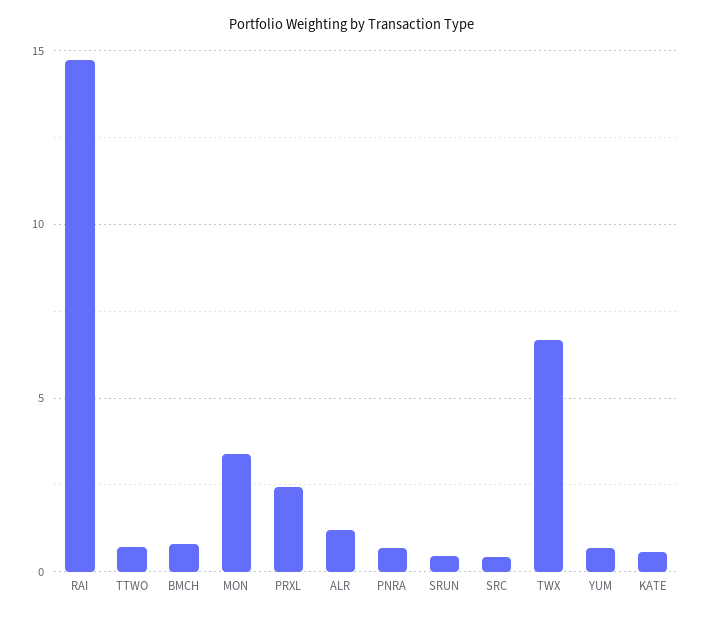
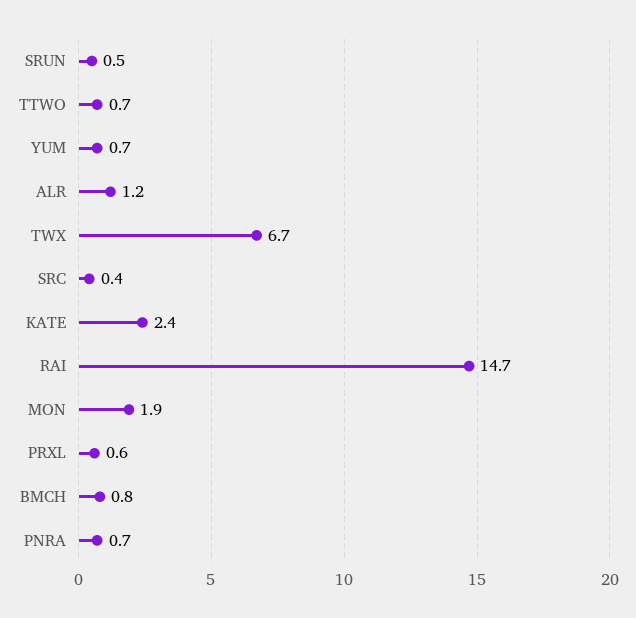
MON: 3.5 -> 1.9
PRXL: 2.5 -> 0.6
KATE: 0.5 -> 2.4

